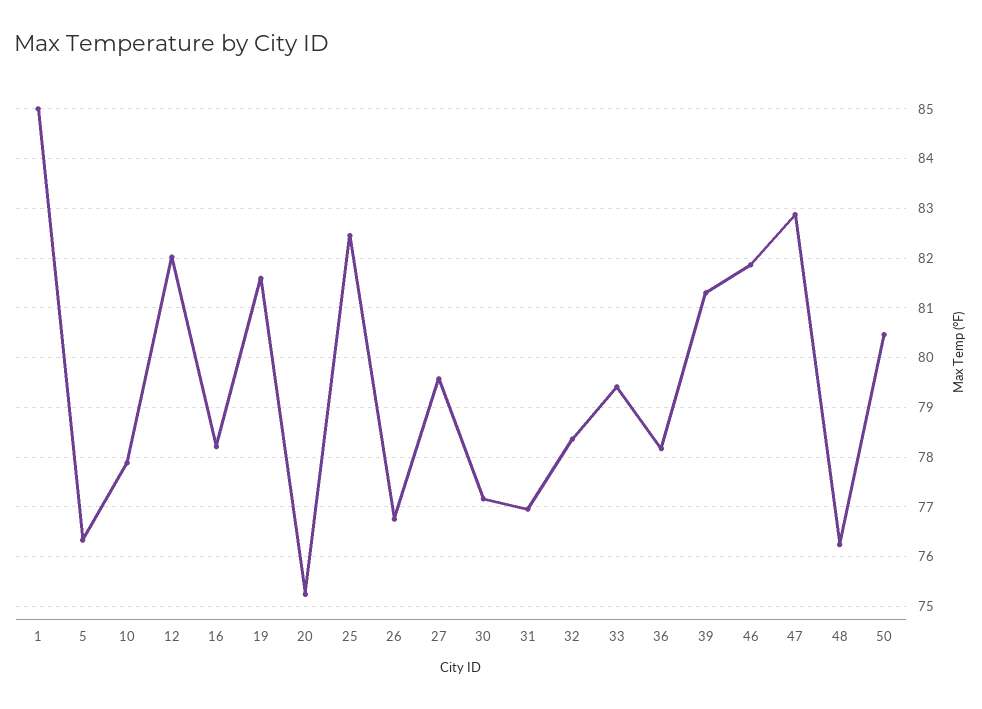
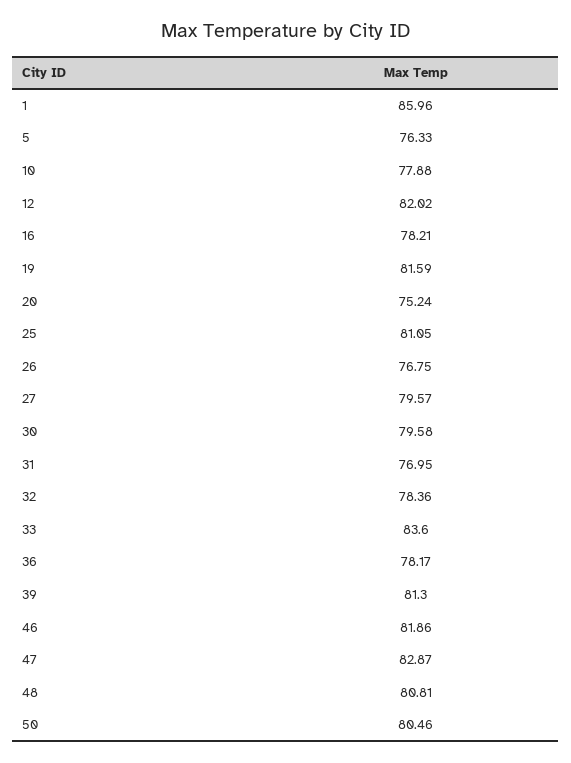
1: 85 -> 85.96
25: 82.4 -> 81.05
30: 77.2 -> 79.58
33: 79.4 -> 83.6
48: 76.2 -> 80.81

